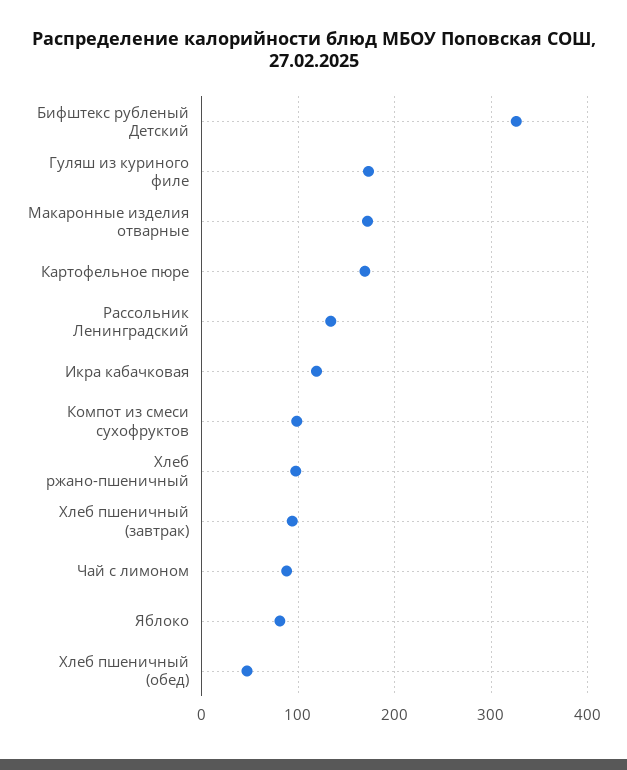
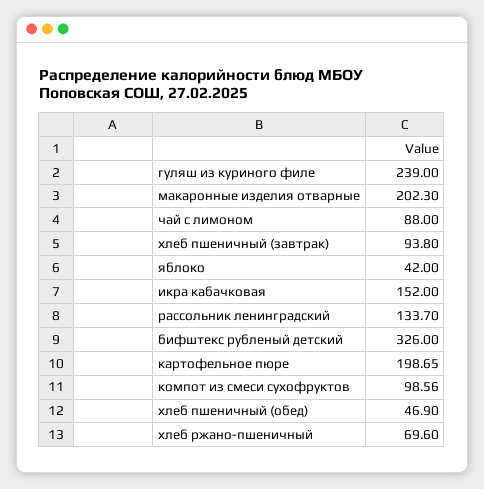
Гуляш из куриного филе: 170 -> 239
Макаронные изделия отварные: 170 -> 202.3
Картофельное пюре: 170 -> 198.65
Икра кабачковая: 120 -> 152
Хлеб ржано-пшеничный: 100 -> 69.6
Яблоко: 80 -> 42

